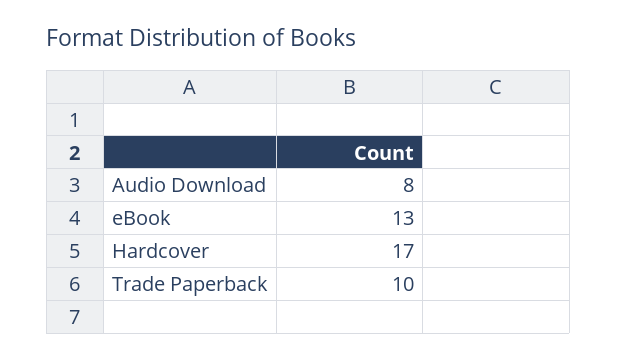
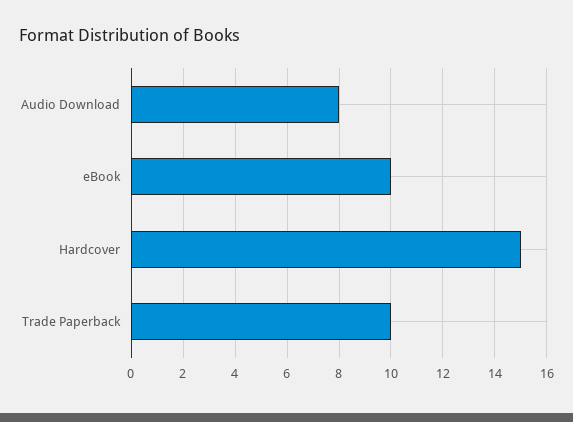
eBook: 13 -> 10
Hardcover: 17 -> 15

